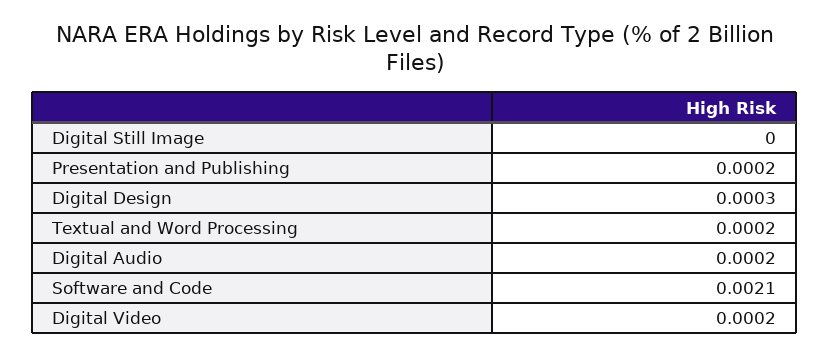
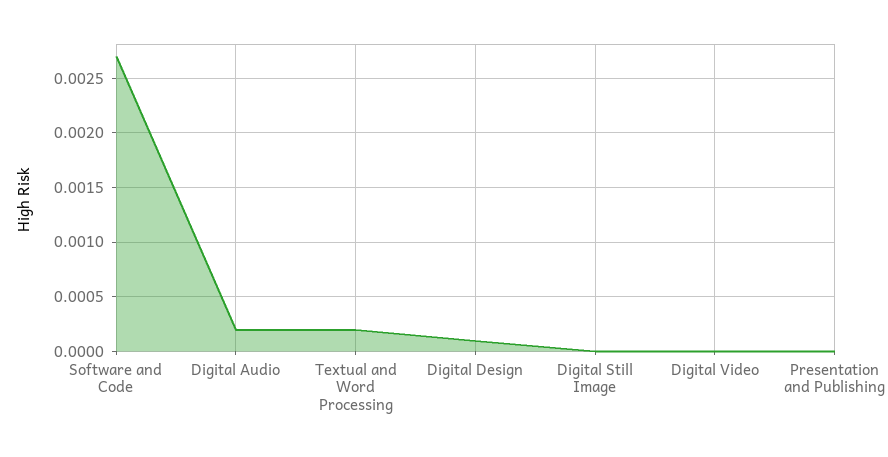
Presentation and Publishing: 0.0002 -> 0
Digital Design: 0.0003 -> 0.0001
Software and Code: 0.0021 -> 0.0027
Digital Video: 0.0002 -> 0

